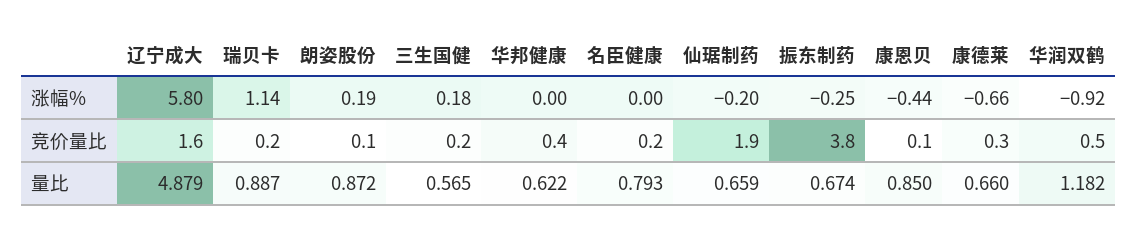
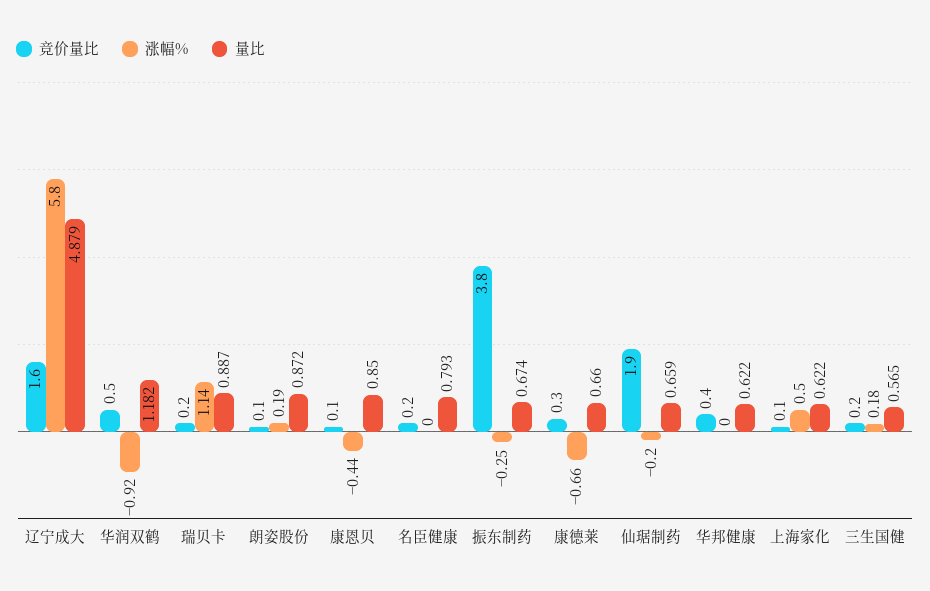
竞价量比, 上海家化: none -> 0.1
涨幅%, 上海家化: none -> 0.5
量比, 上海家化: none -> 0.622

